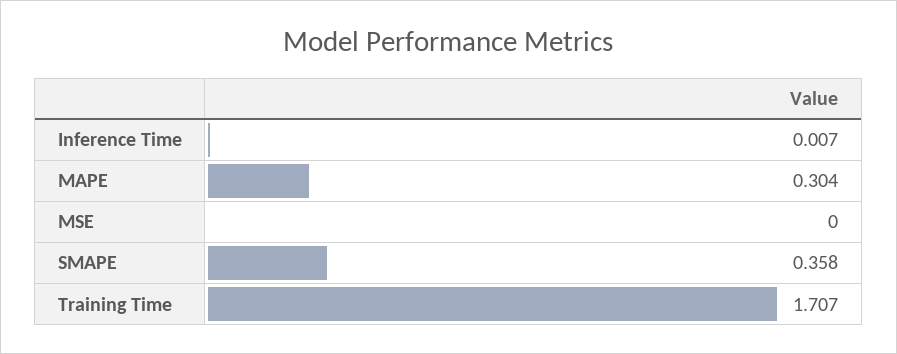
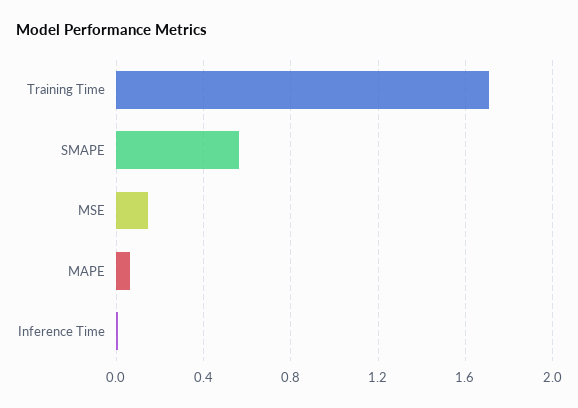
MAPE: 0.304 -> 0.05
MSE: 0 -> 0.15
SMAPE: 0.358 -> 0.55

